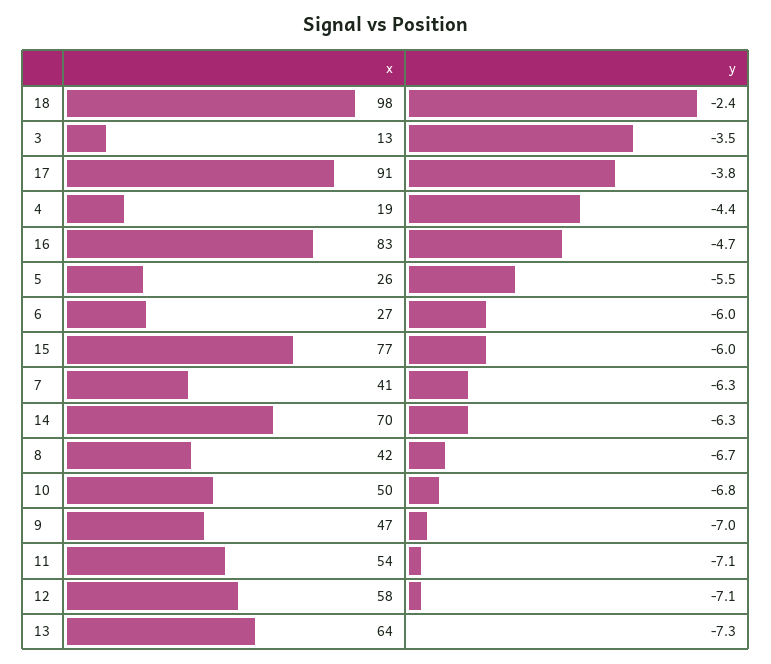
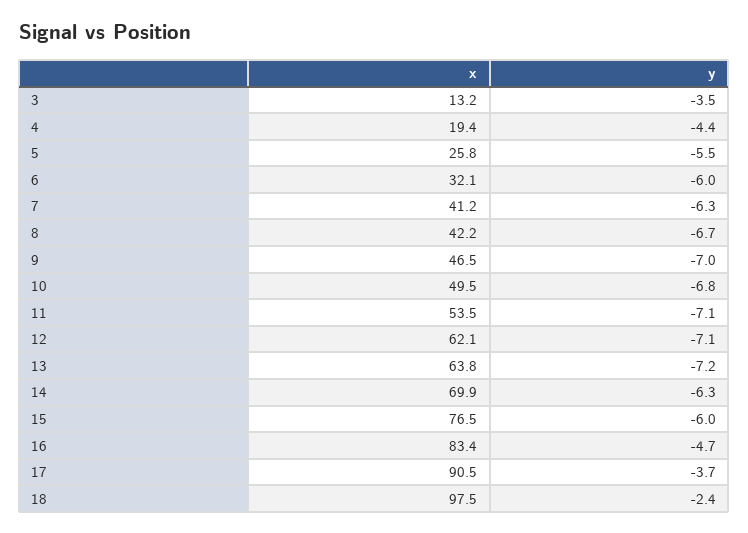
y, 17: -3.8 -> -3.7
x, 6: 27 -> 32.1
x, 12: 58 -> 62.1
y, 13: -7.3 -> -7.2

